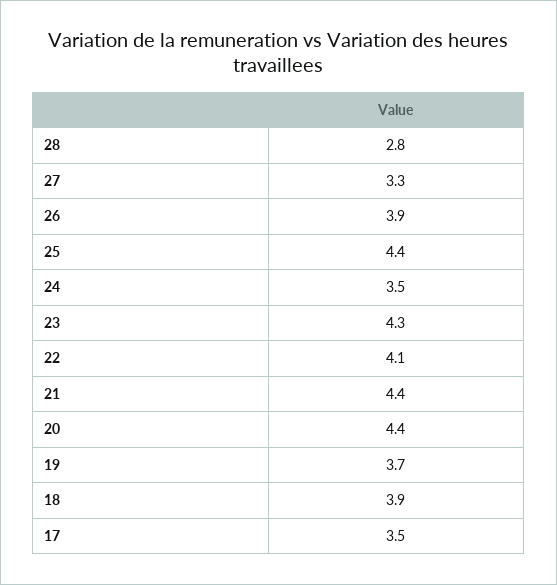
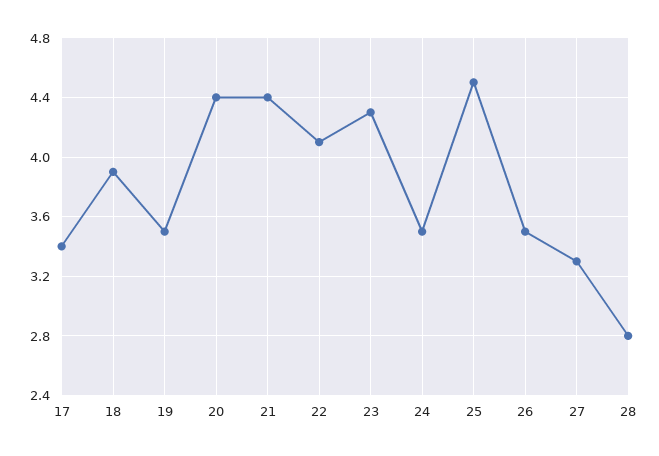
26: 3.9 -> 3.5
25: 4.4 -> 4.5
19: 3.7 -> 3.5
17: 3.5 -> 3.4

